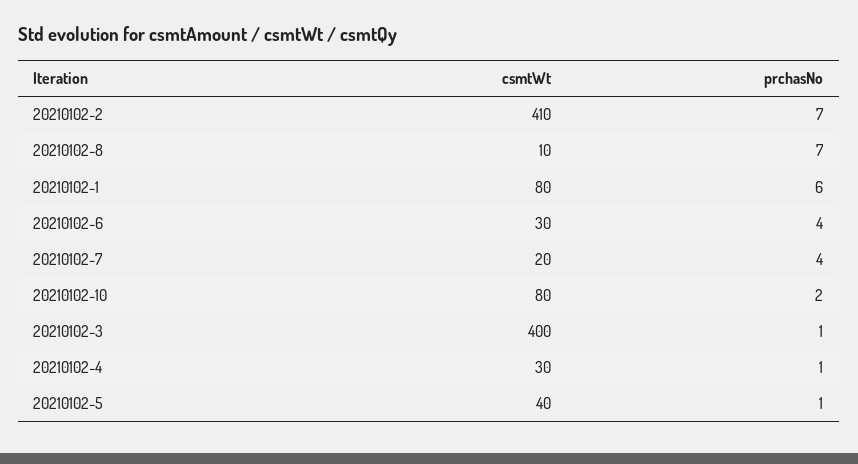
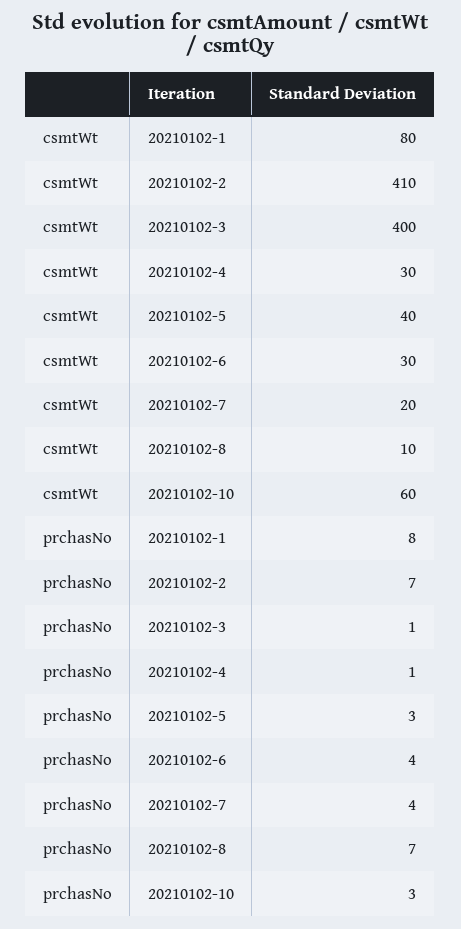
prchasNo, 20210102-1: 6 -> 8
csmtWt, 20210102-10: 80 -> 60
prchasNo, 20210102-10: 2 -> 3
prchasNo, 20210102-5: 1 -> 3

